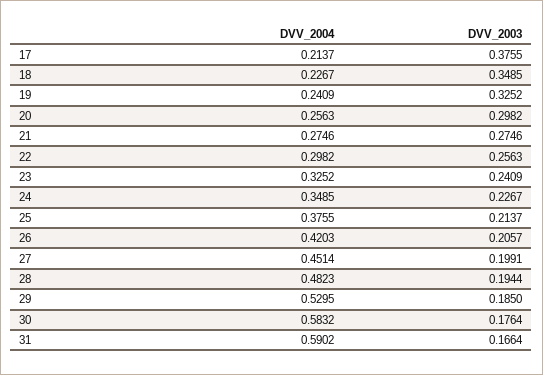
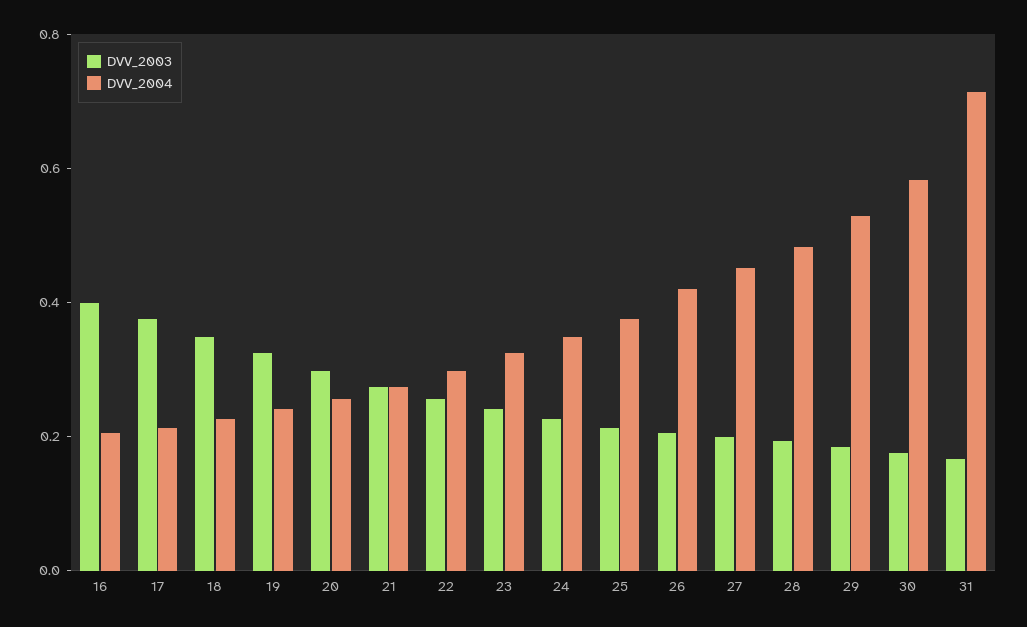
DVV_2004, 31: 0.5902 -> 0.7
DVV_2003, 16: none -> 0.4
DVV_2004, 16: none -> 0.2

